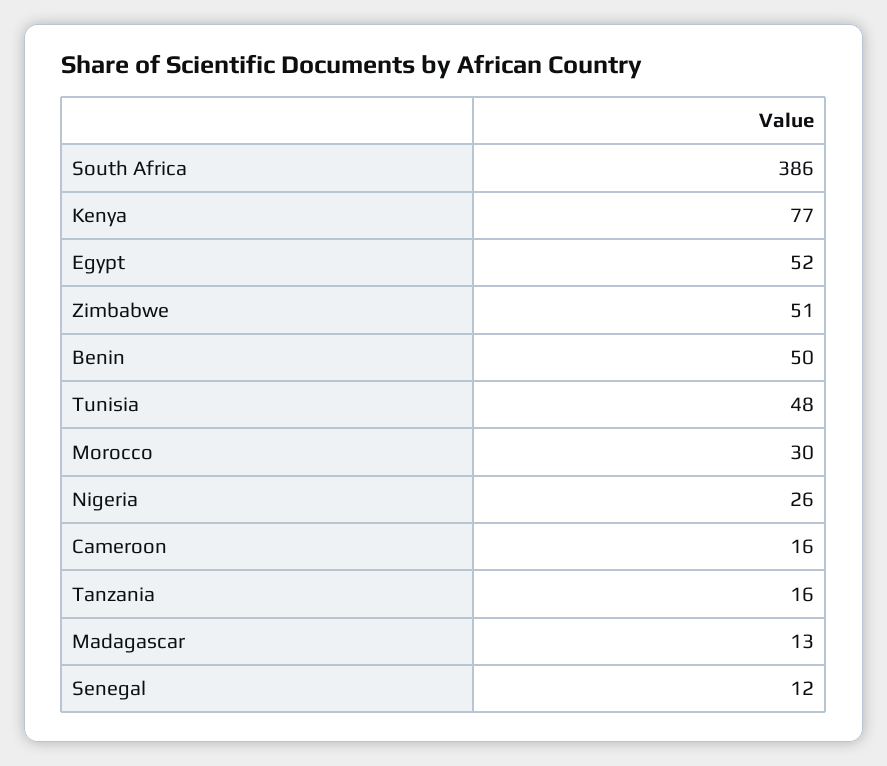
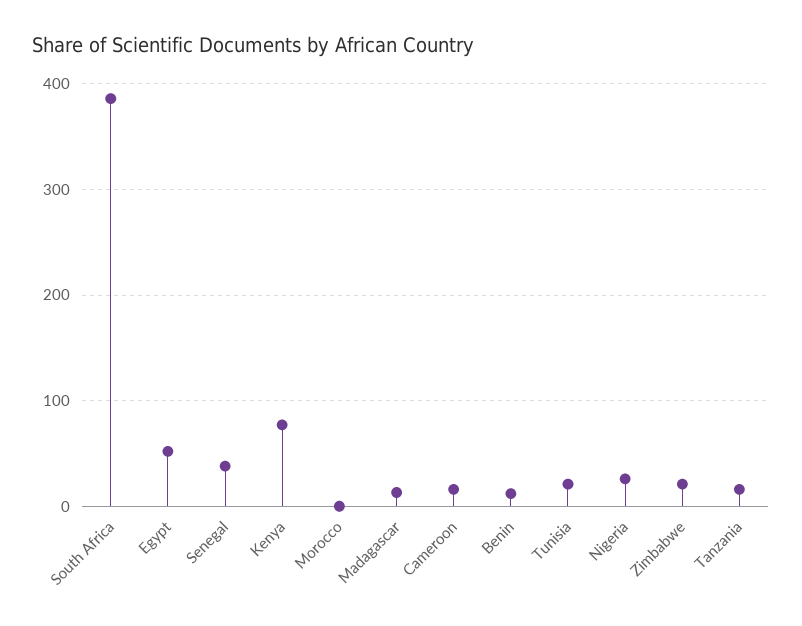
Zimbabwe: 51 -> 20
Benin: 50 -> 10
Tunisia: 48 -> 20
Morocco: 30 -> 0
Senegal: 12 -> 40

